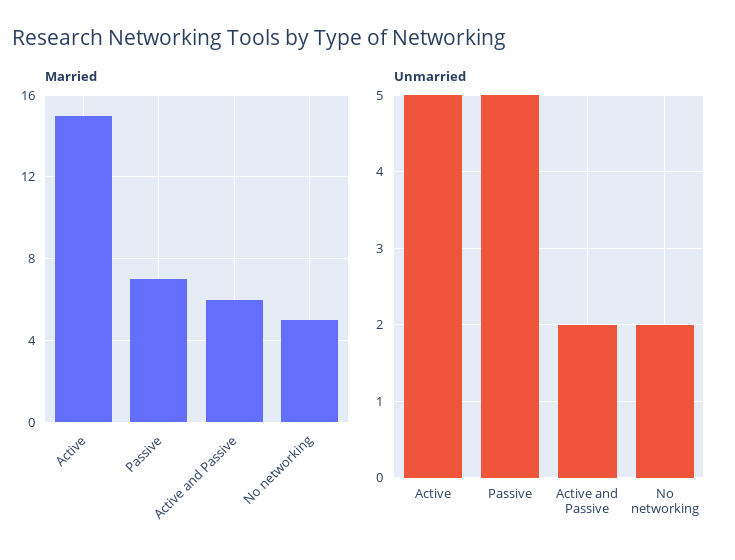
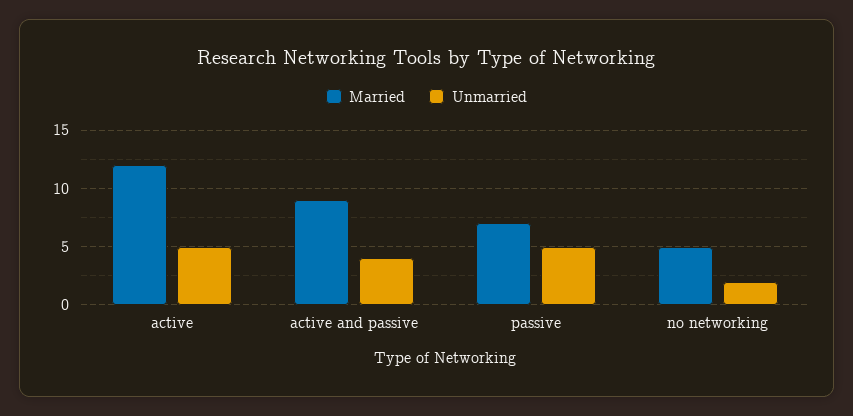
Married, Active: 15 -> 12
Married, Active and Passive: 6 -> 9
Unmarried, Active and Passive: 2 -> 4

